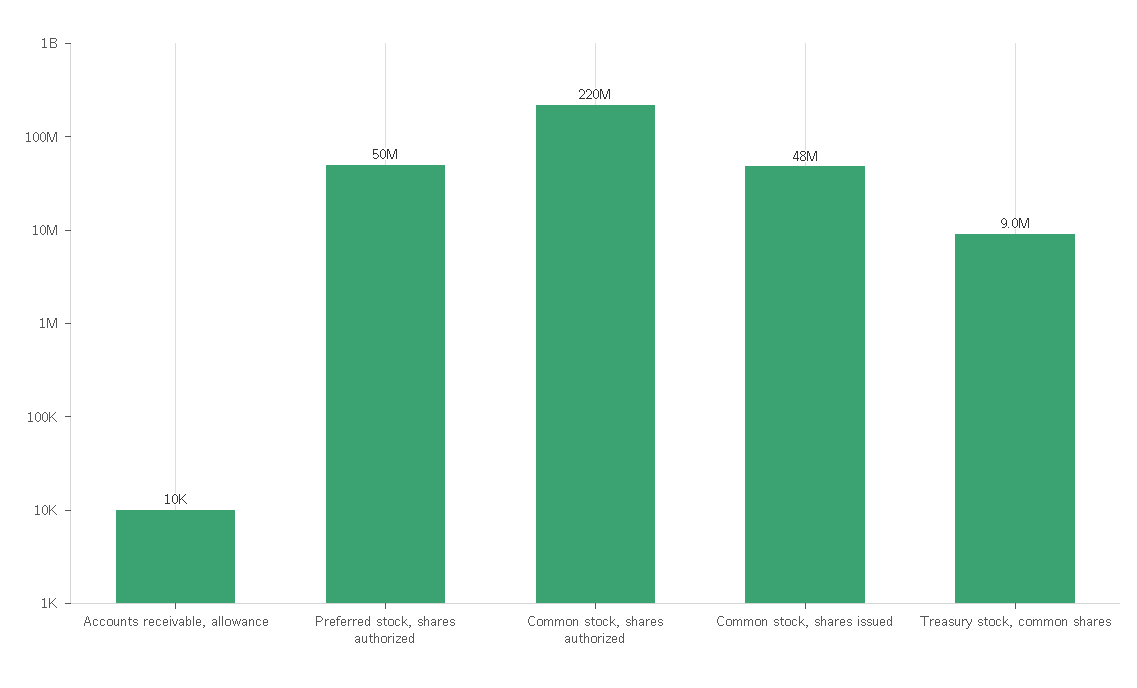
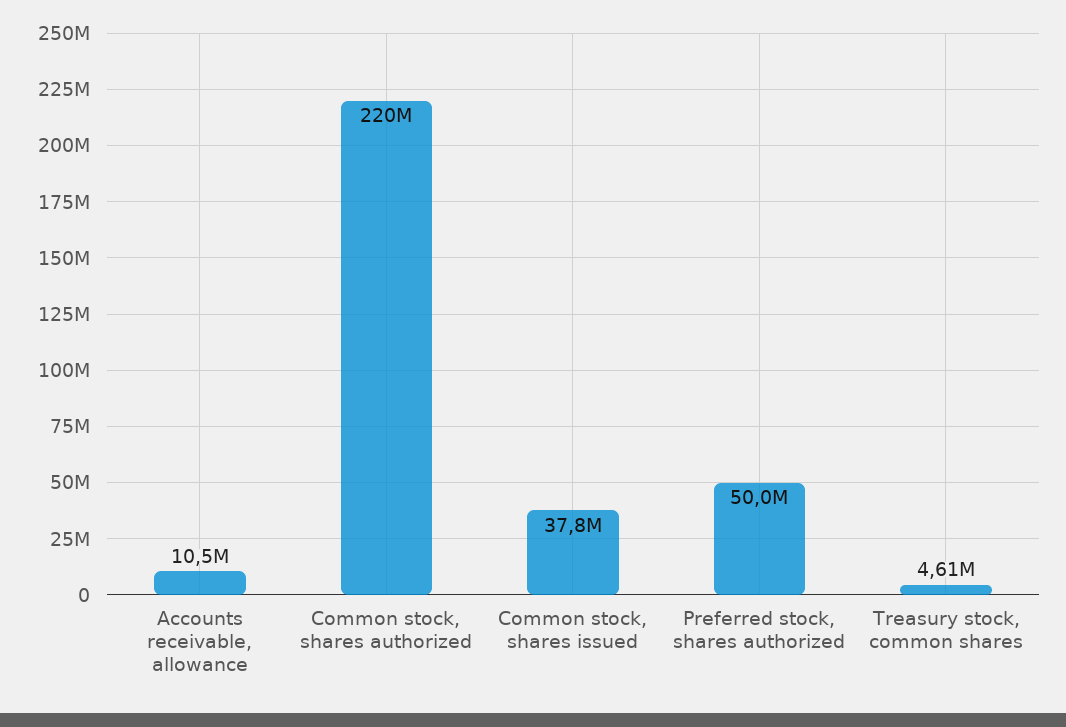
Accounts receivable, allowance: 10000 -> 10500000
Common stock, shares issued: 48000000 -> 37800000
Treasury stock, common shares: 9000000 -> 4610000

